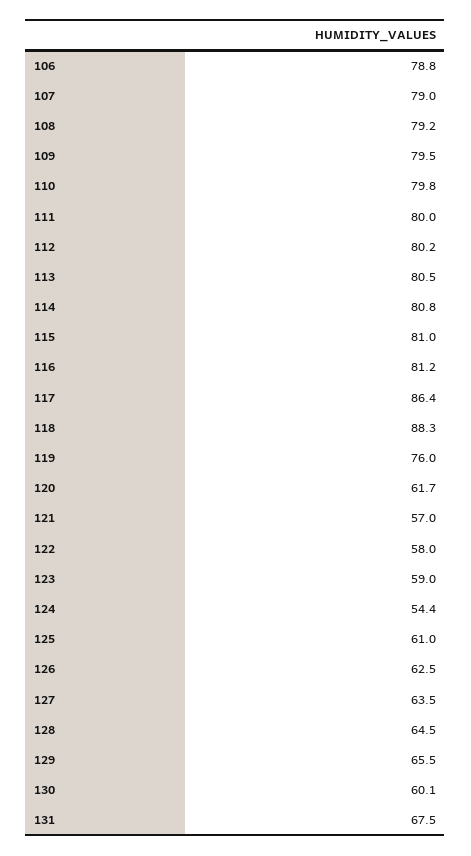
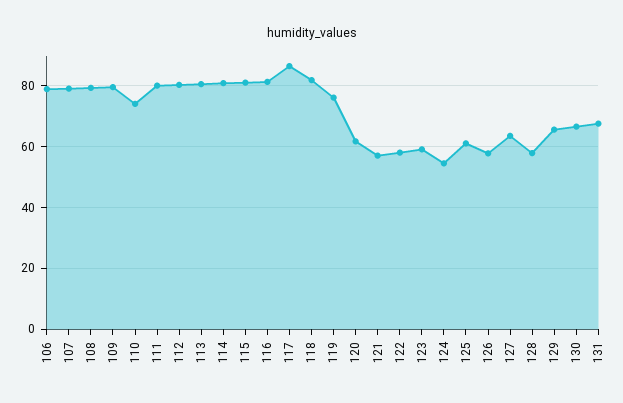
110: 79.8 -> 74
118: 88.3 -> 82
126: 62.5 -> 58
128: 64.5 -> 58
130: 60.1 -> 66

